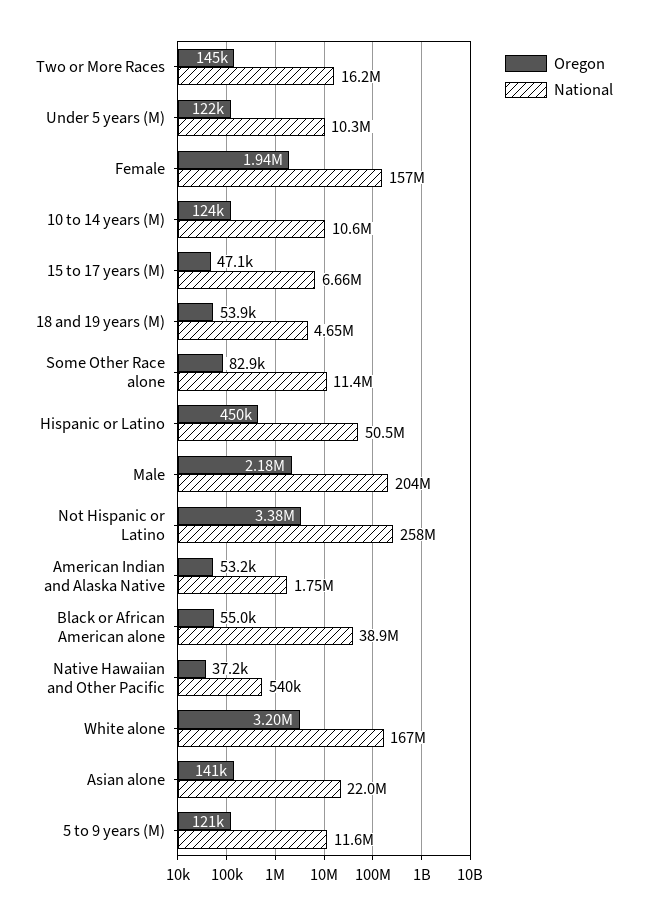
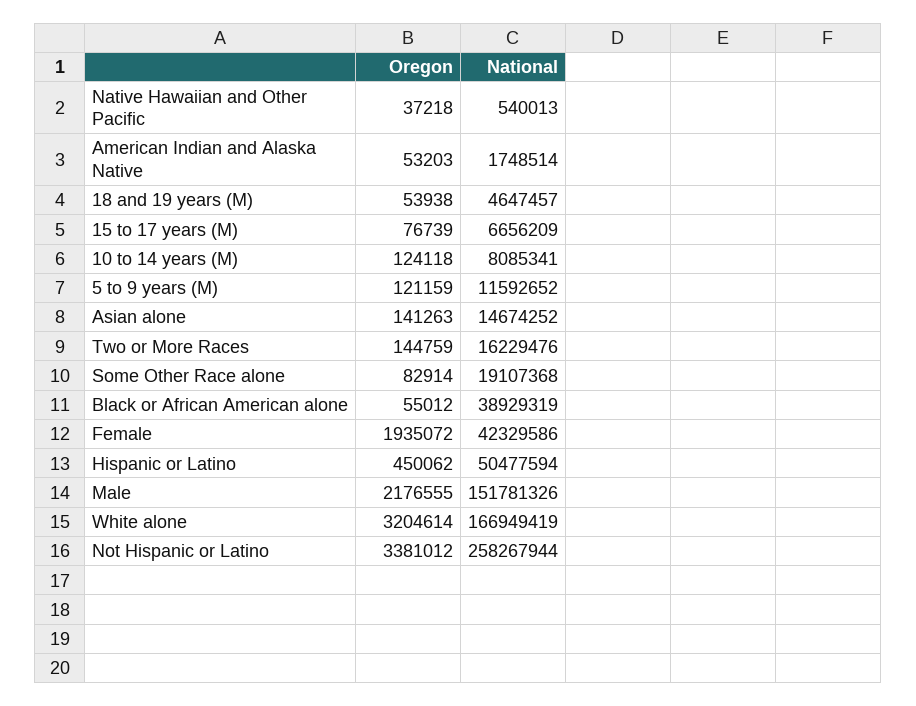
Oregon, Under 5 years (M): 122000 -> none
National, Under 5 years (M): 10300000 -> none
National, Female: 157000000 -> 42329586
National, 10 to 14 years (M): 10600000 -> 8085341
Oregon, 15 to 17 years (M): 47100 -> 76739
National, Some Other Race alone: 11400000 -> 19107368
National, Male: 204000000 -> 151781326
National, Asian alone: 22000000 -> 14674252

